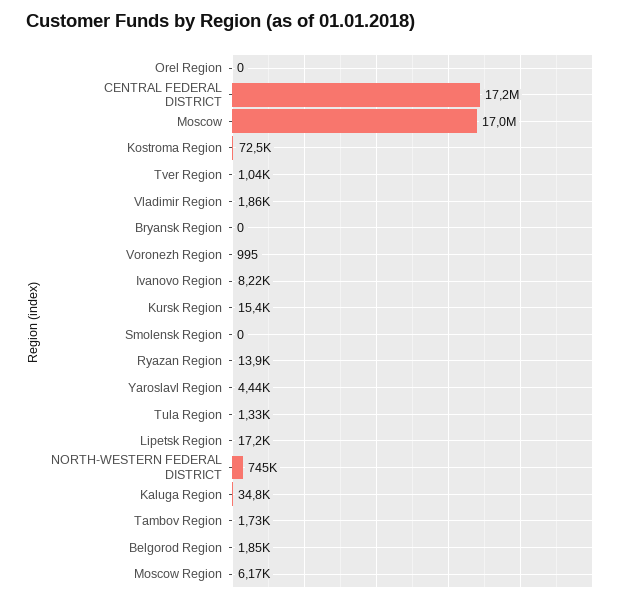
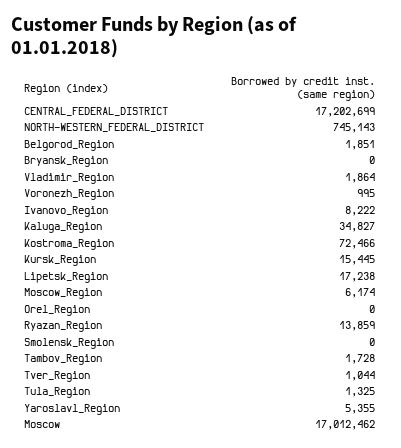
Yaroslavl Region: 4440 -> 5355

